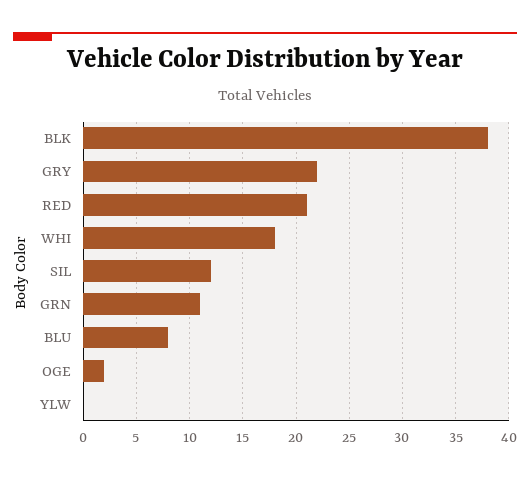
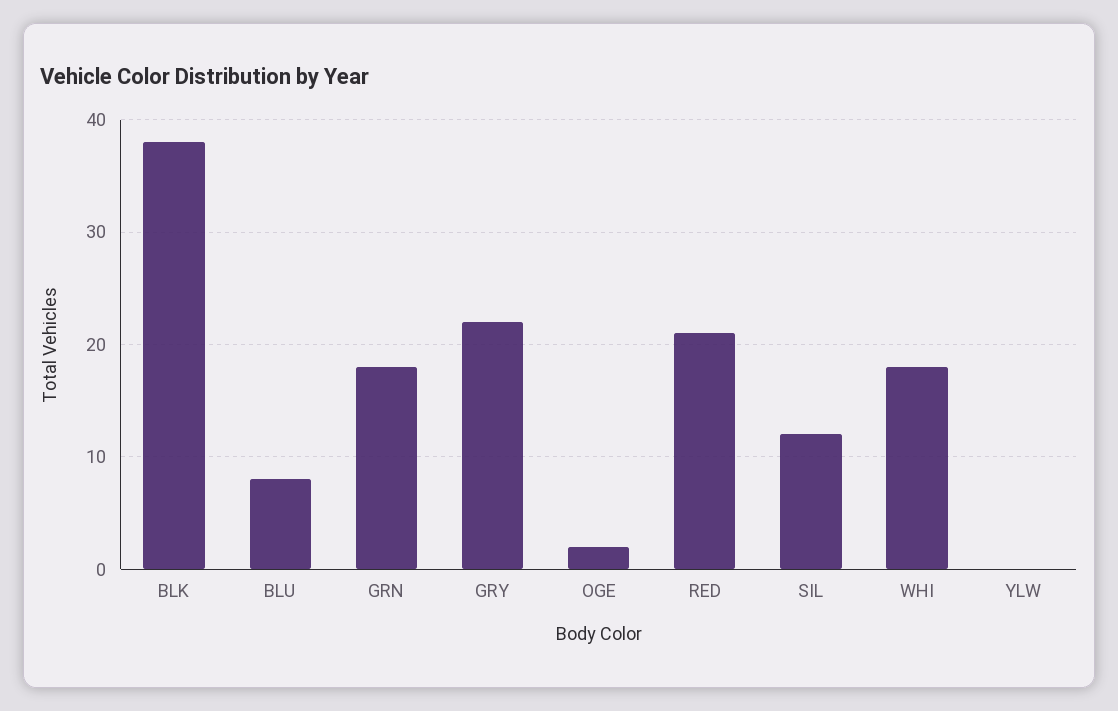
GRN: 11 -> 18

